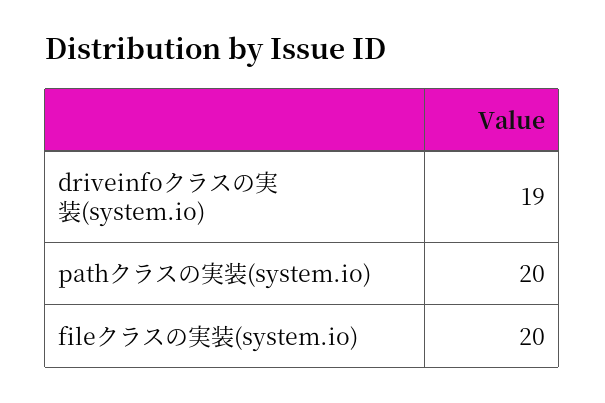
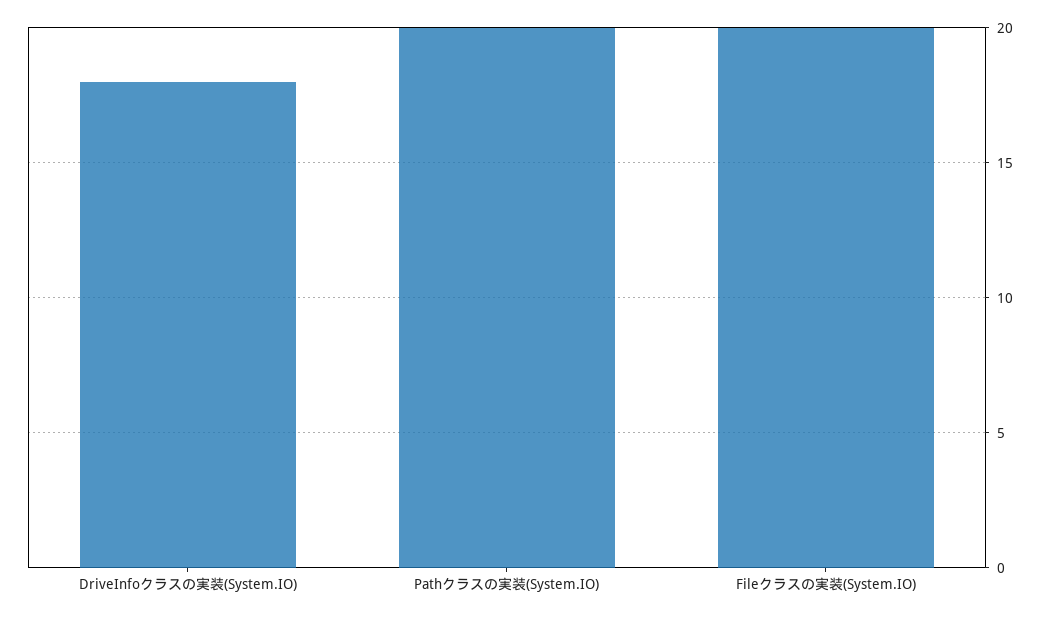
driveinfoクラスの実装(system.io): 19 -> 18

